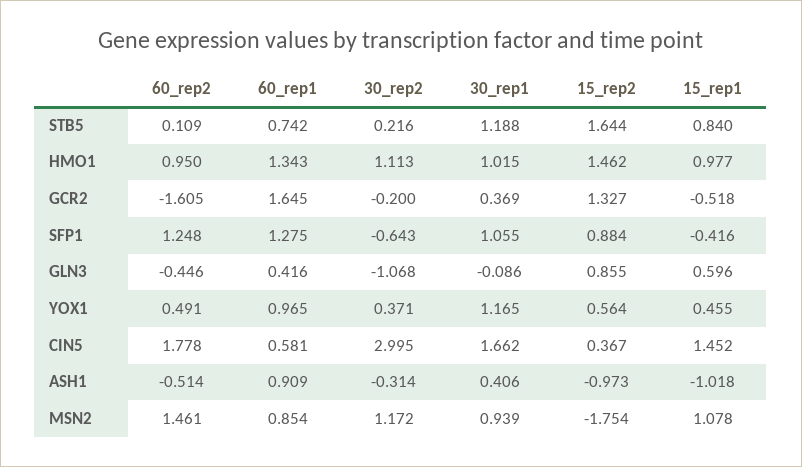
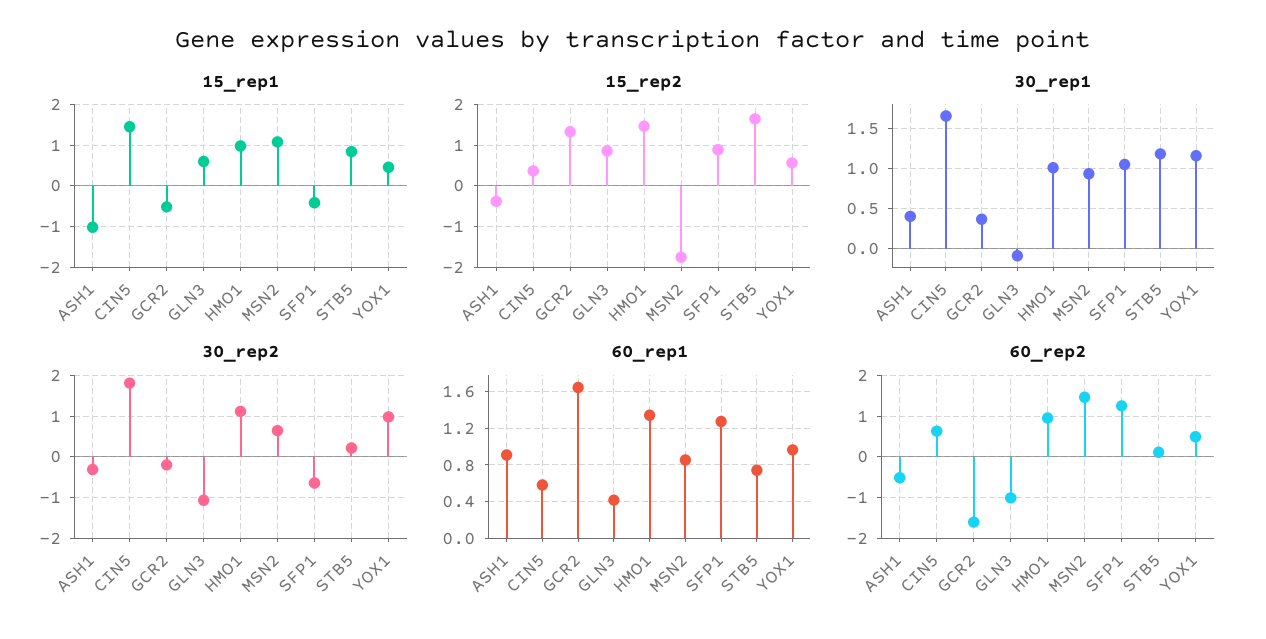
60_rep2, GLN3: -0.446 -> -1
30_rep2, YOX1: 0.371 -> 1
60_rep2, CIN5: 1.778 -> 0.6
30_rep2, CIN5: 2.995 -> 1.8
15_rep2, ASH1: -0.973 -> -0.4
30_rep2, MSN2: 1.172 -> 0.6

